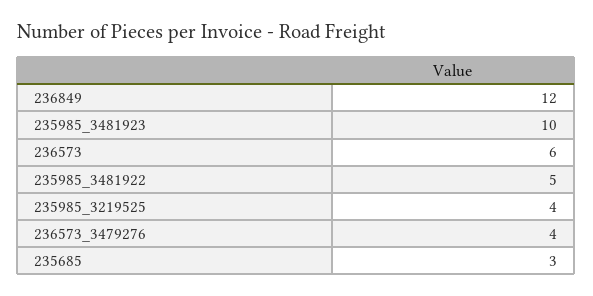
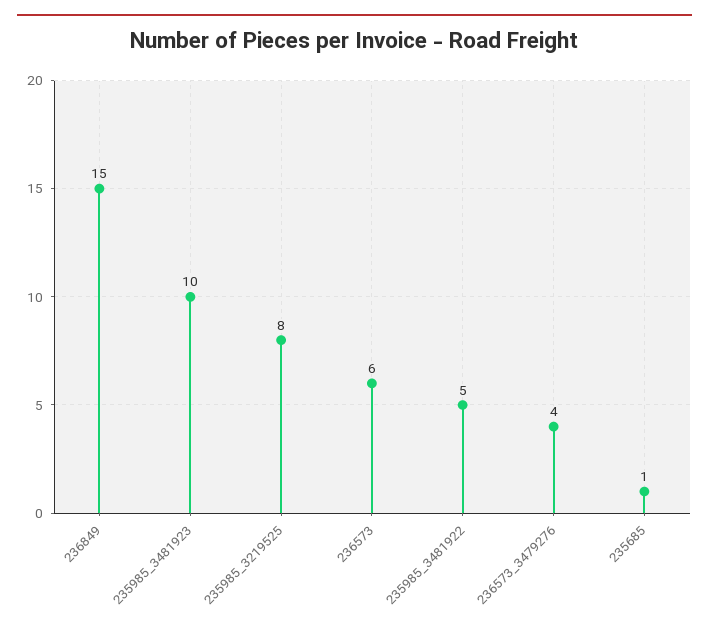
236849: 12 -> 15
235985_3219525: 4 -> 8
235685: 3 -> 1

